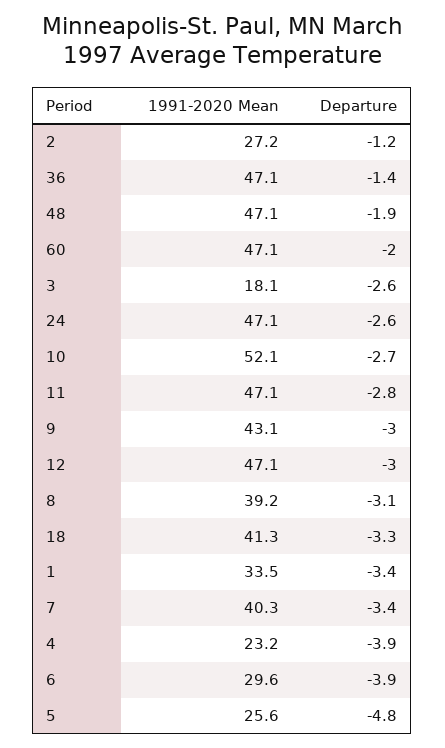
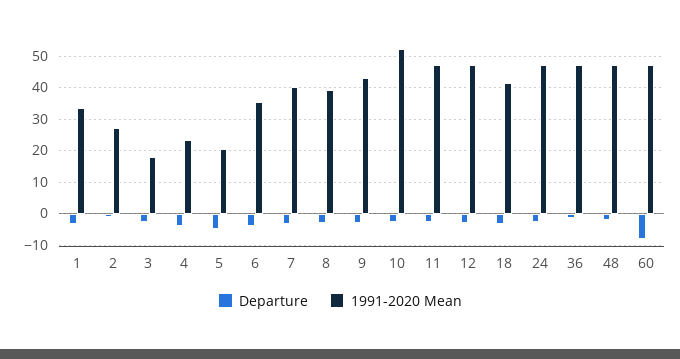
Departure, 60: -2 -> -8
1991-2020 Mean, 6: 29.6 -> 36
1991-2020 Mean, 5: 25.6 -> 20

